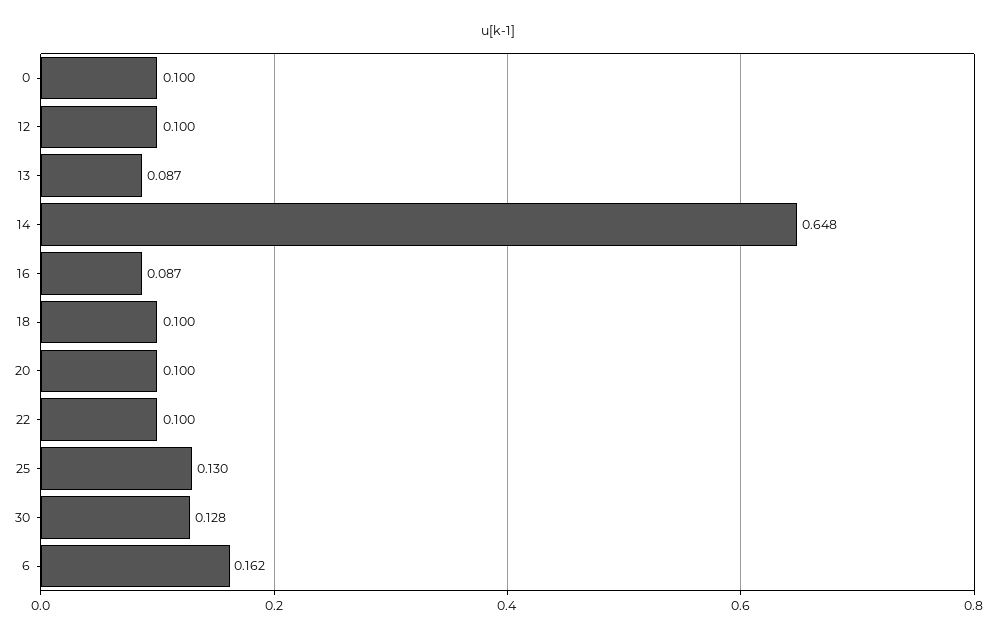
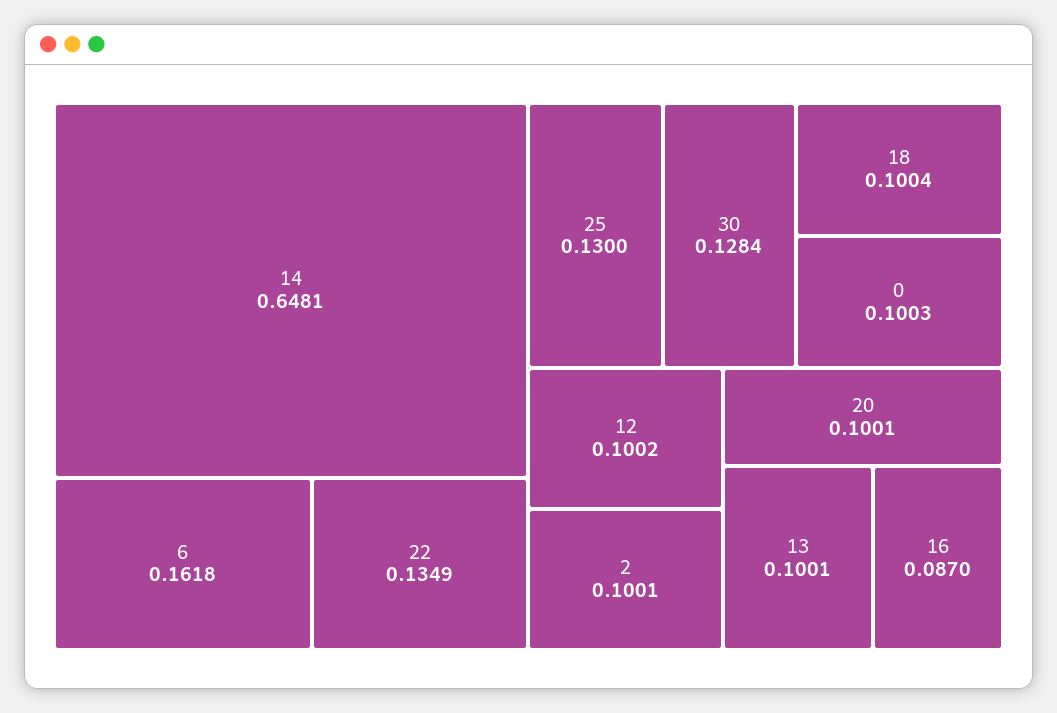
13: 0.087 -> 0.1001
22: 0.1 -> 0.1349
2: none -> 0.1001

